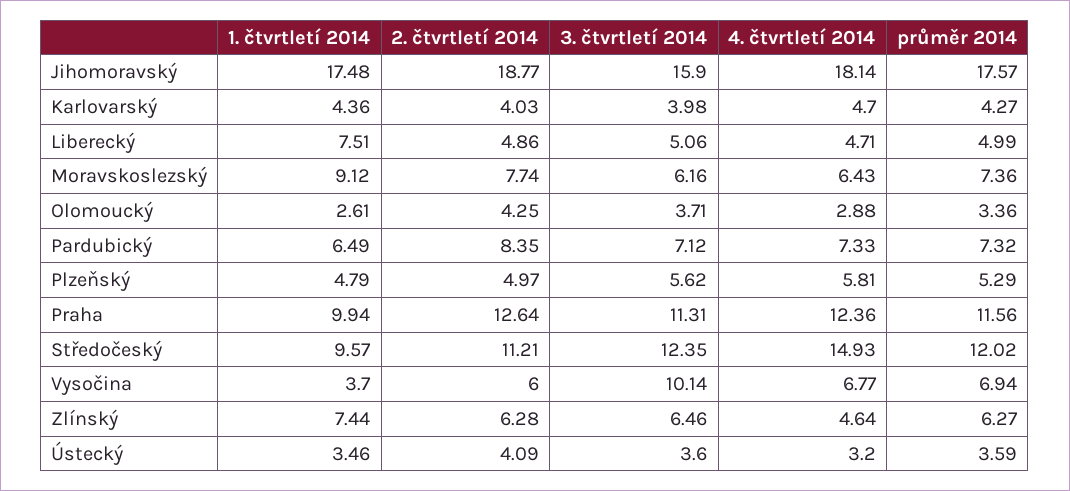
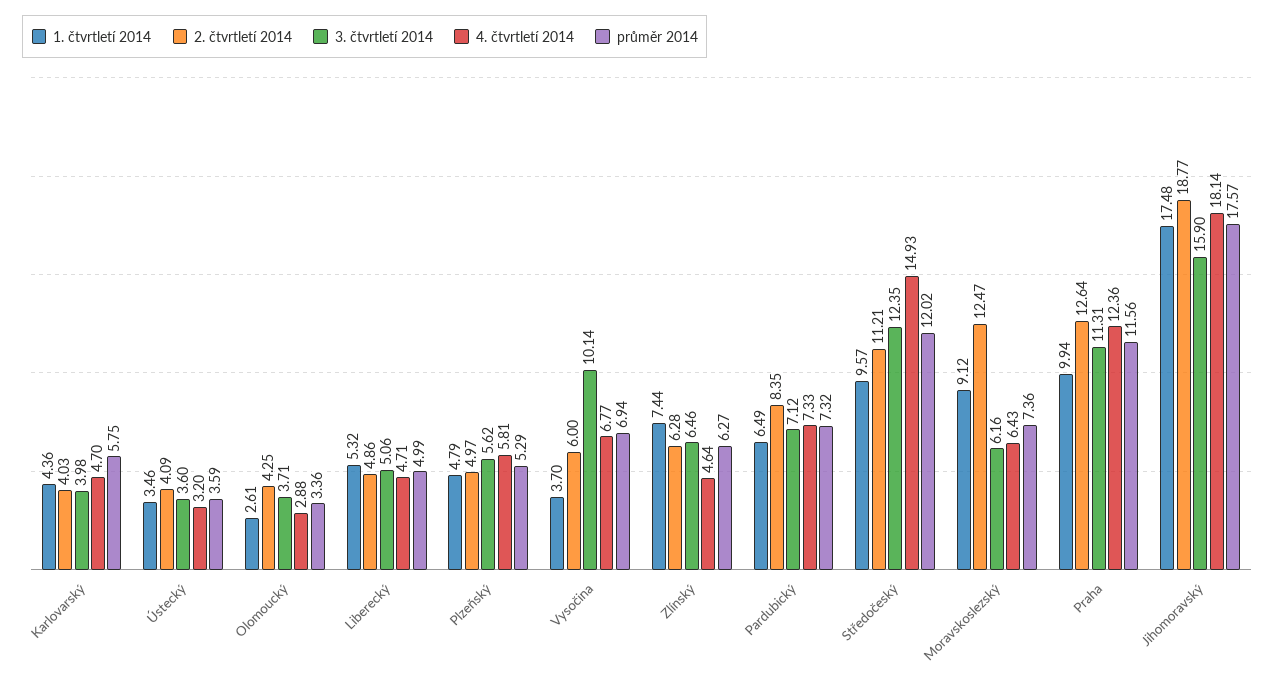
průměr 2014, Karlovarský: 4.27 -> 5.75
1. čtvrtletí 2014, Liberecký: 7.51 -> 5.32
2. čtvrtletí 2014, Moravskoslezský: 7.74 -> 12.47

